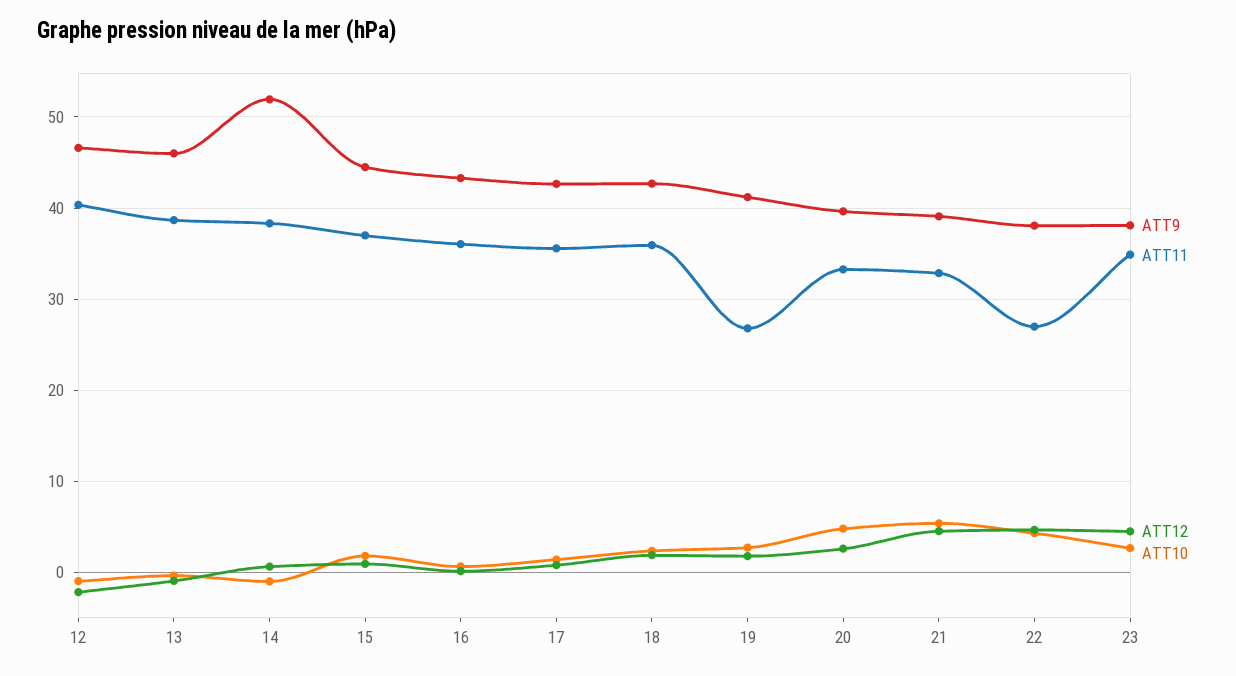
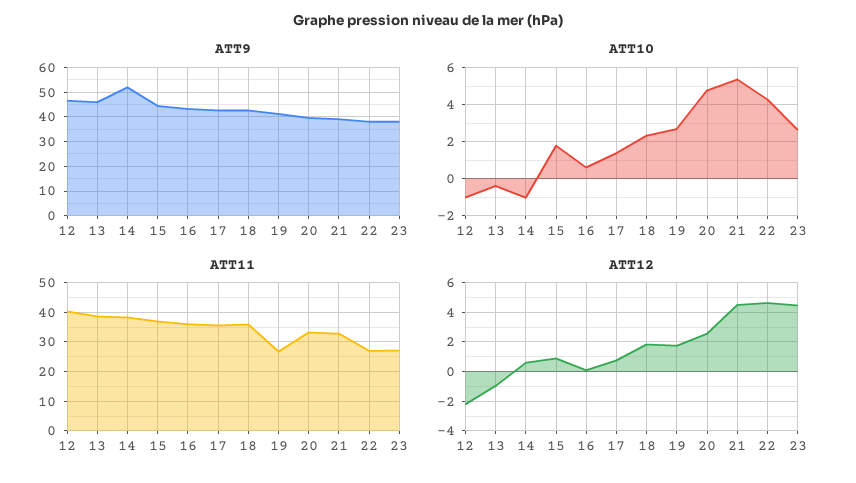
ATT11, 23: 35 -> 27.5

